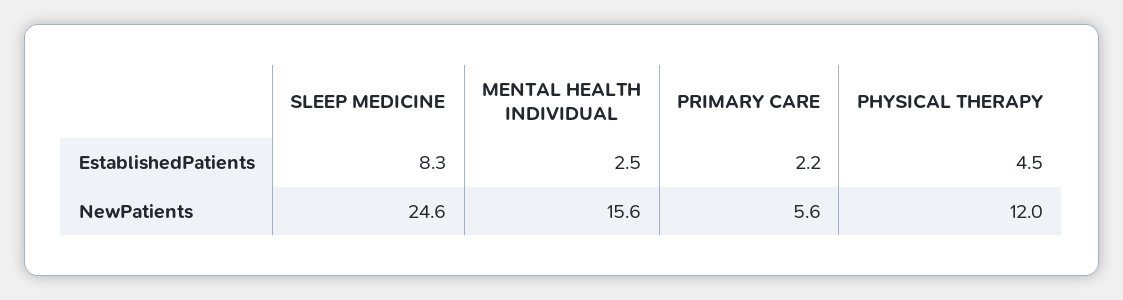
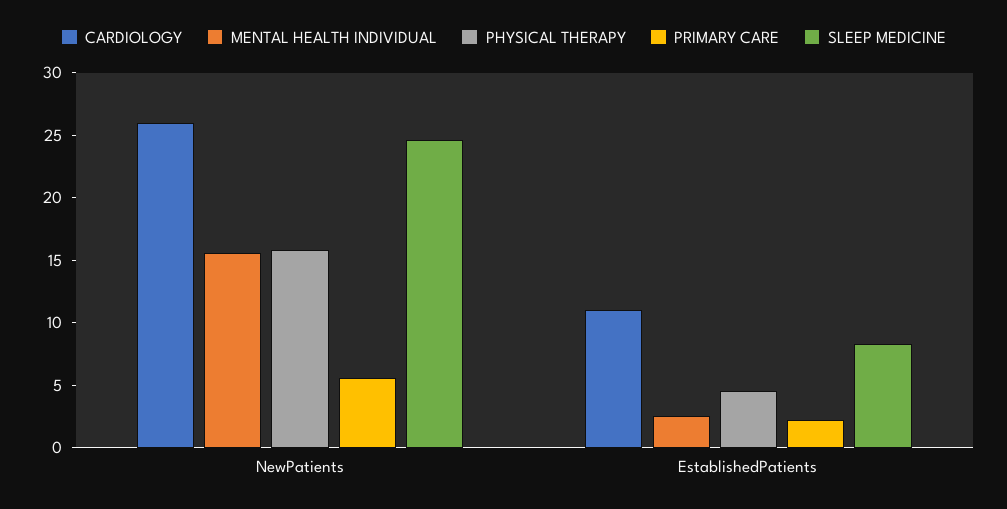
PHYSICAL THERAPY, NewPatients: 12 -> 16
CARDIOLOGY, NewPatients: none -> 26
CARDIOLOGY, EstablishedPatients: none -> 11

